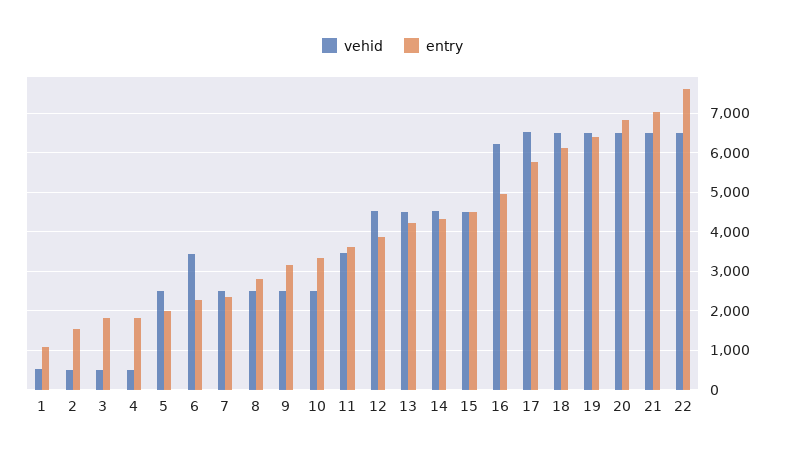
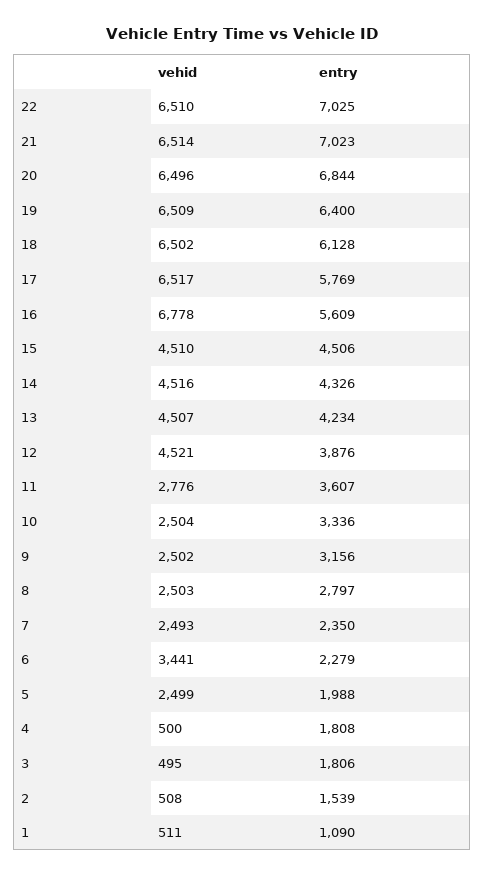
vehid, 11: 3400 -> 2776
vehid, 16: 6200 -> 6778
entry, 16: 5000 -> 5609
entry, 22: 7600 -> 7025

